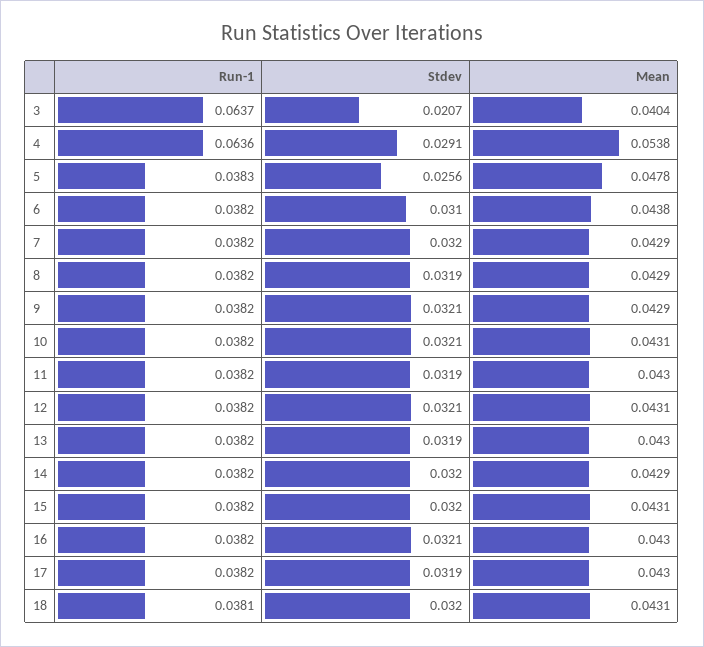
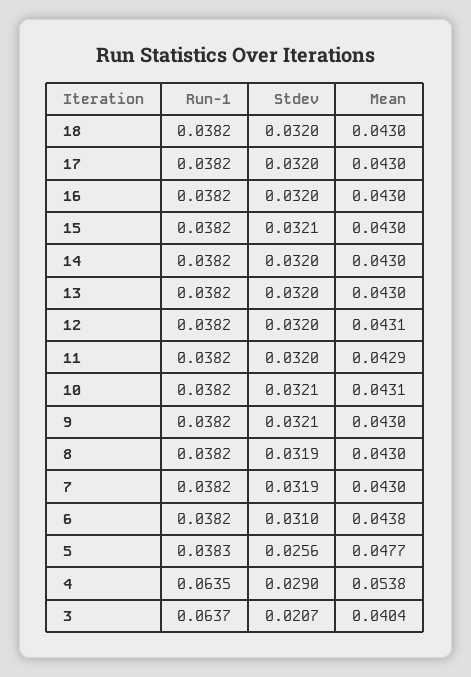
Run-1, 4: 0.0636 -> 0.0635
Stdev, 4: 0.0291 -> 0.029
Mean, 5: 0.0478 -> 0.0477
Stdev, 7: 0.032 -> 0.0319
Mean, 7: 0.0429 -> 0.043
Mean, 8: 0.0429 -> 0.043
Mean, 9: 0.0429 -> 0.043
Stdev, 11: 0.0319 -> 0.032
Mean, 11: 0.043 -> 0.0429
Stdev, 12: 0.0321 -> 0.032
Stdev, 13: 0.0319 -> 0.032
Mean, 14: 0.0429 -> 0.043
Stdev, 15: 0.032 -> 0.0321
Mean, 15: 0.0431 -> 0.043
Stdev, 16: 0.0321 -> 0.032
Stdev, 17: 0.0319 -> 0.032
Run-1, 18: 0.0381 -> 0.0382
Mean, 18: 0.0431 -> 0.043

